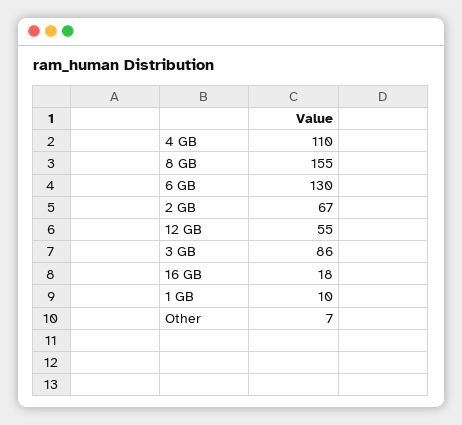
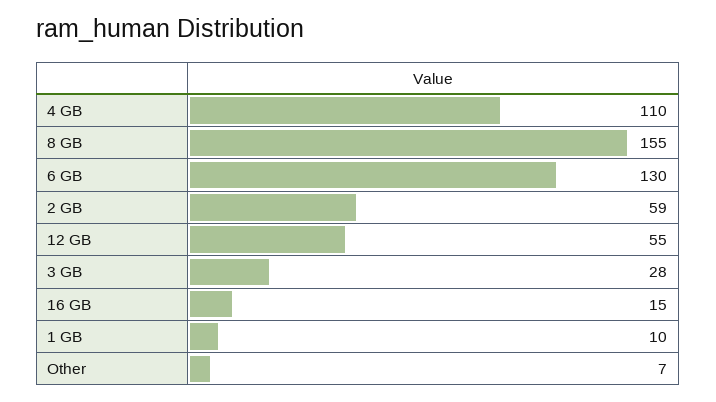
2 GB: 67 -> 59
3 GB: 86 -> 28
16 GB: 18 -> 15

